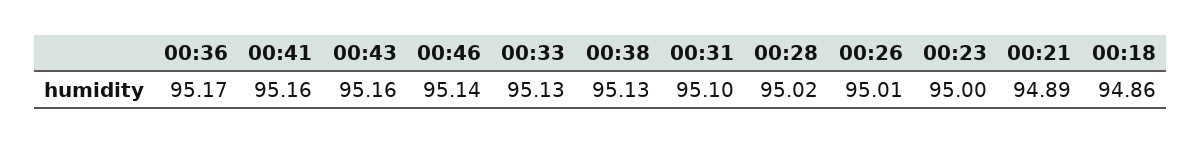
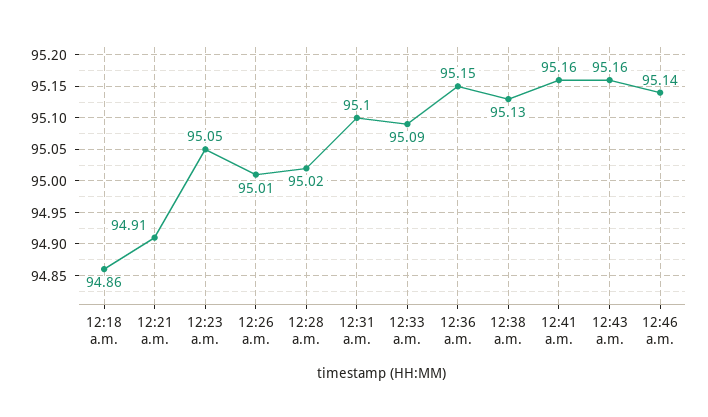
00:36: 95.17 -> 95.15
00:33: 95.13 -> 95.09
00:23: 95 -> 95.05
00:21: 94.89 -> 94.91

